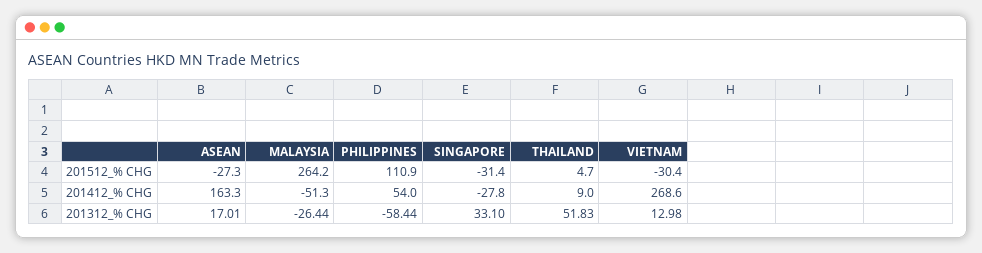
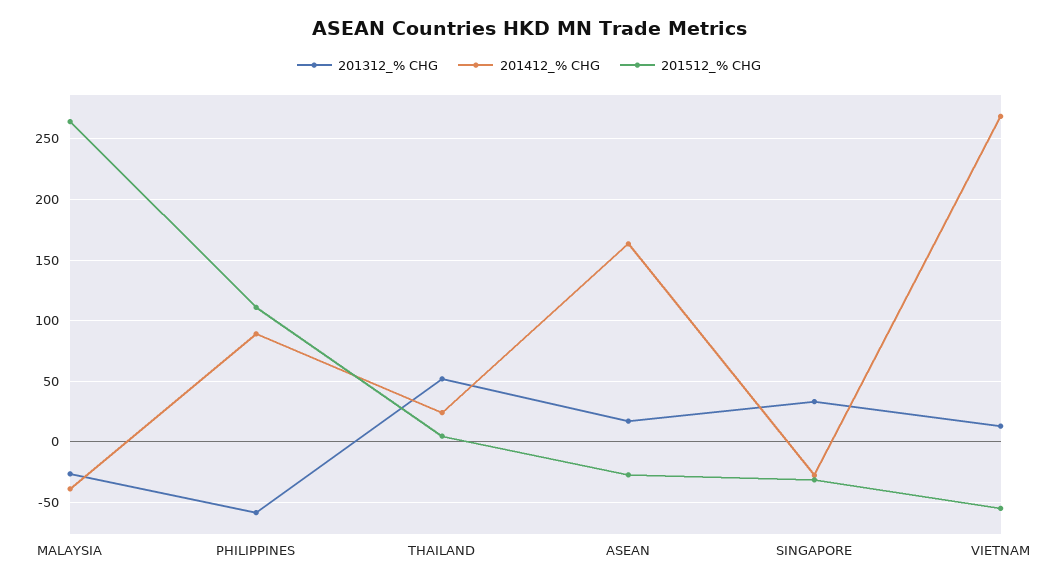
201512_% CHG, VIETNAM: -30.4 -> -55
201412_% CHG, MALAYSIA: -51.3 -> -40
201412_% CHG, PHILIPPINES: 54 -> 90
201412_% CHG, THAILAND: 9 -> 25

